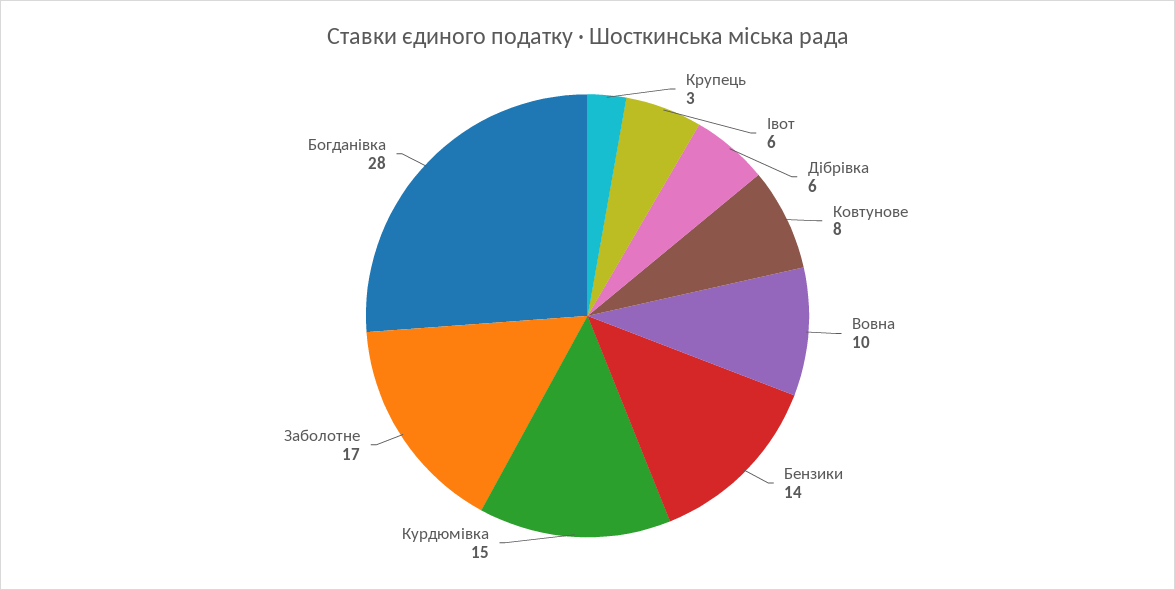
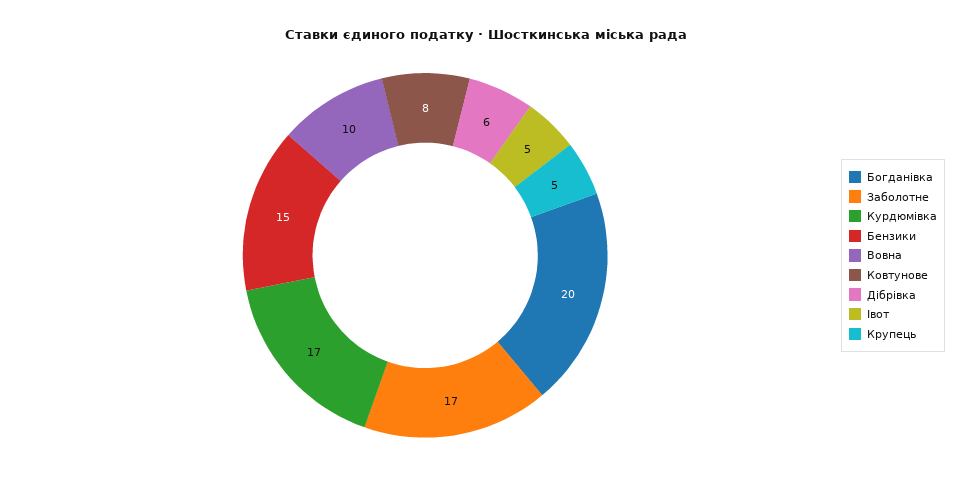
Крупець: 3 -> 5
Івот: 6 -> 5
Бензики: 14 -> 15
Курдюмівка: 15 -> 17
Богданівка: 28 -> 20

